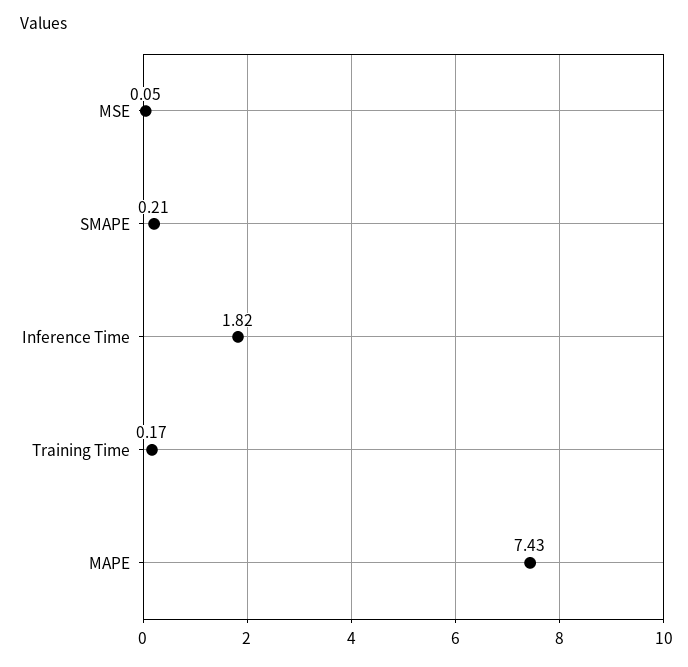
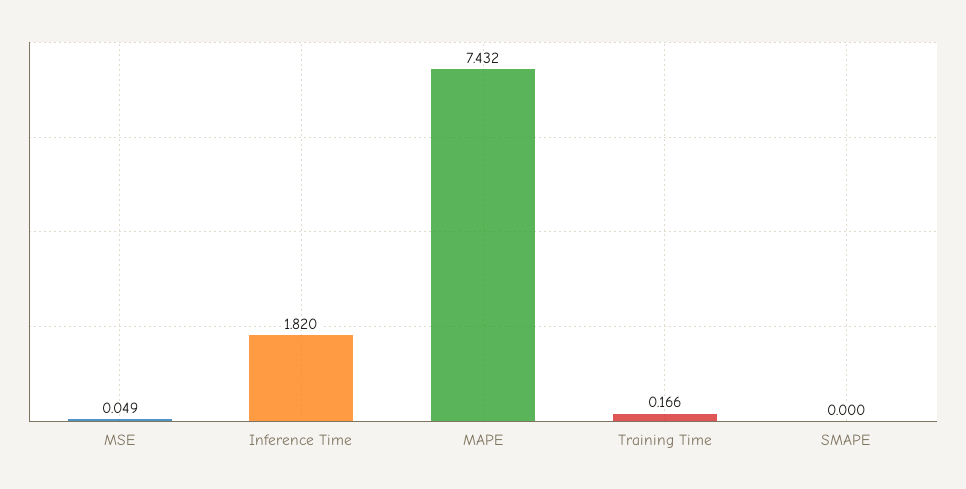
SMAPE: 0.21 -> 0

